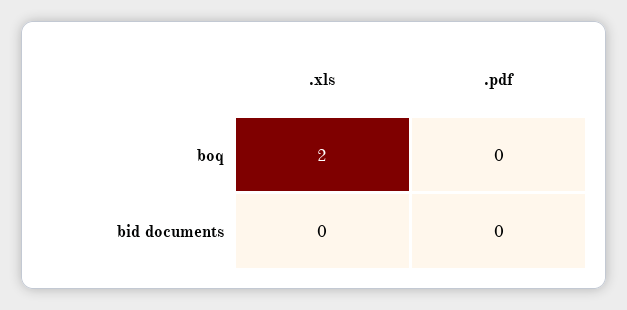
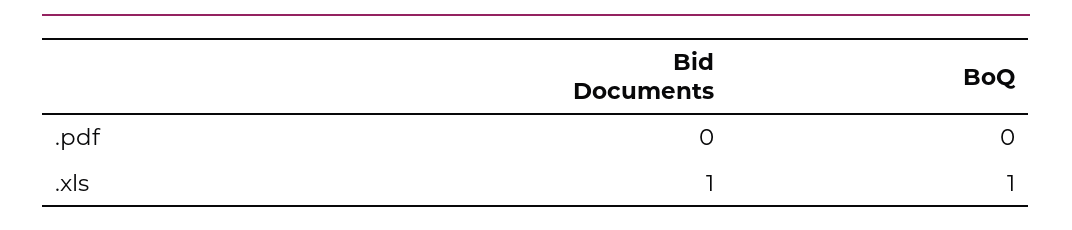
.xls, boq: 2 -> 1
.xls, bid documents: 0 -> 1

